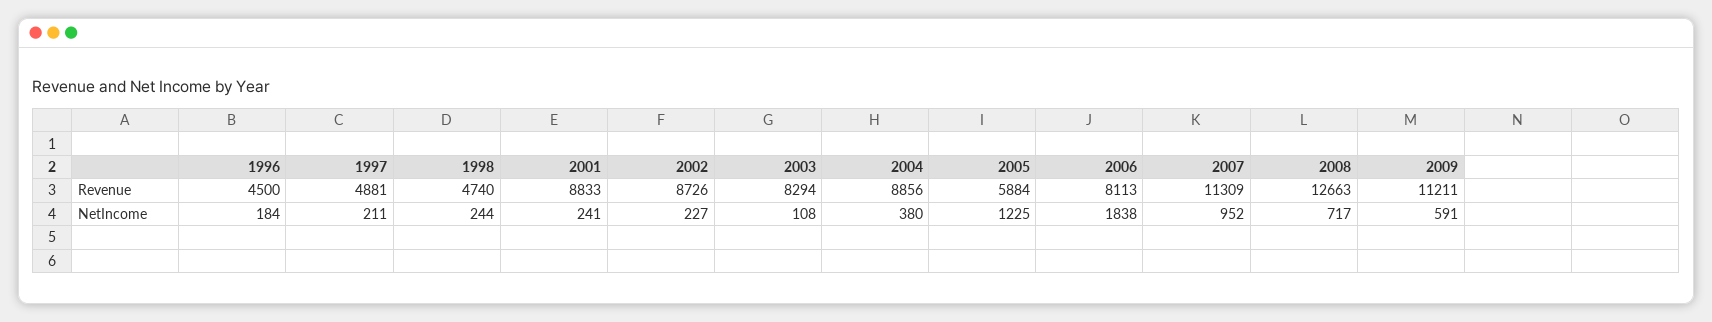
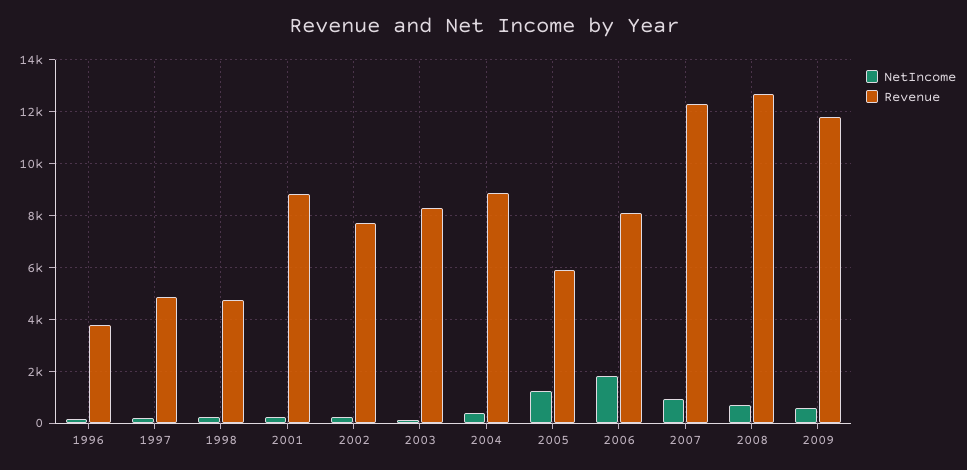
Revenue, 1996: 4500 -> 3750
Revenue, 2002: 8726 -> 7750
Revenue, 2007: 11309 -> 12250
Revenue, 2009: 11211 -> 11750

